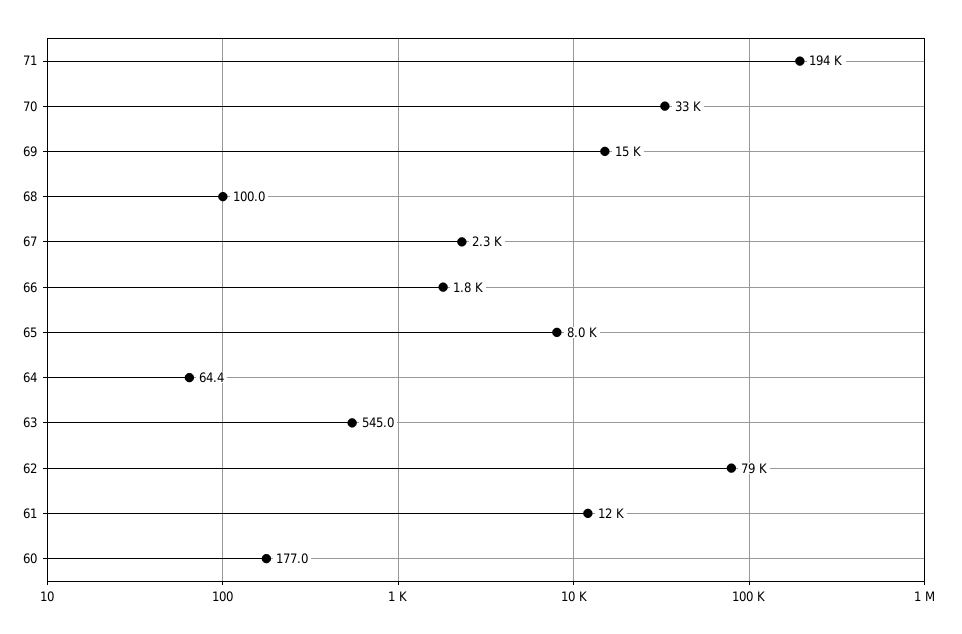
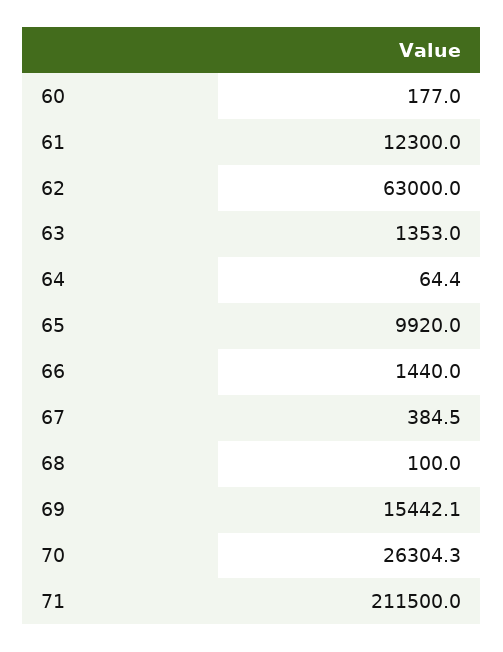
71: 194000 -> 211500
70: 33000 -> 26304.3
67: 2300 -> 384.5
66: 1800 -> 1440
65: 8000 -> 9920
63: 545 -> 1353
62: 79000 -> 63000

